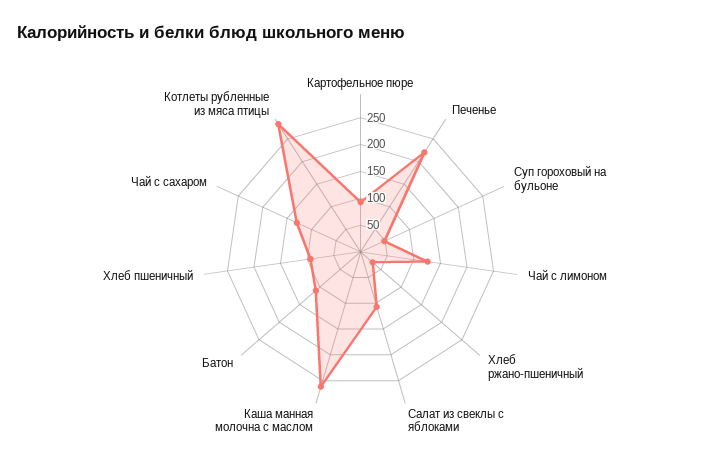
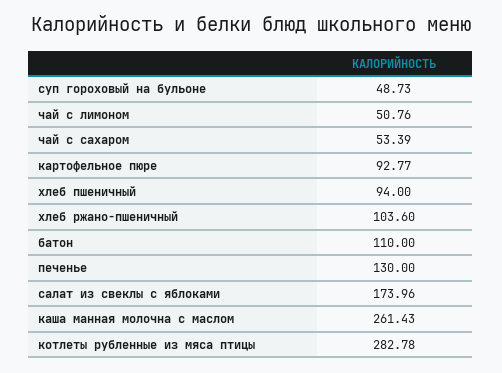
Печенье: 225 -> 130
Чай с лимоном: 125 -> 50.76
Хлеб ржано-пшеничный: 25 -> 103.6
Салат из свеклы с яблоками: 100 -> 173.96
Чай с сахаром: 125 -> 53.39

